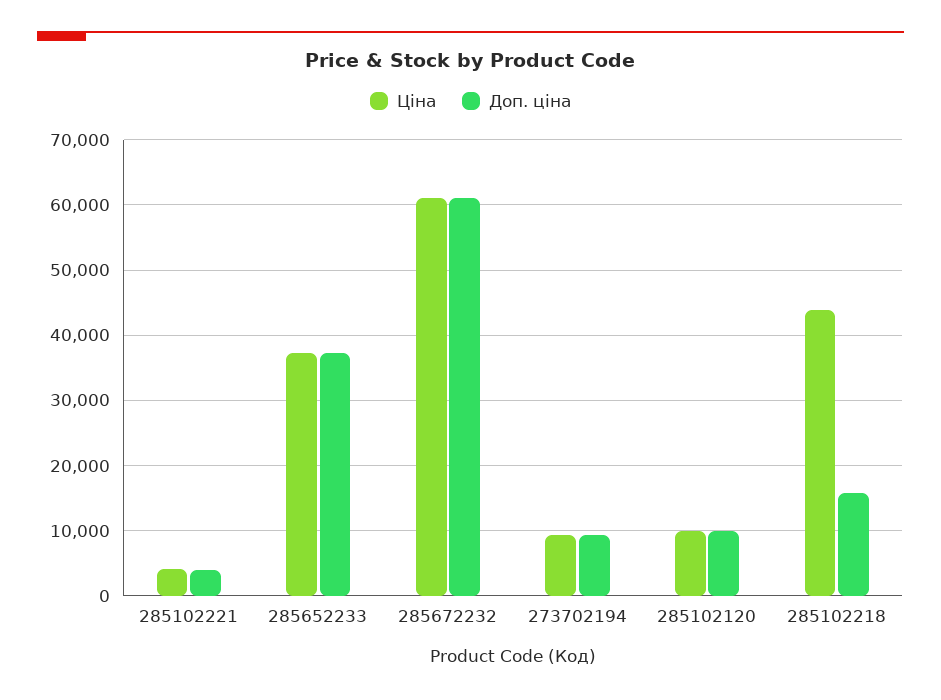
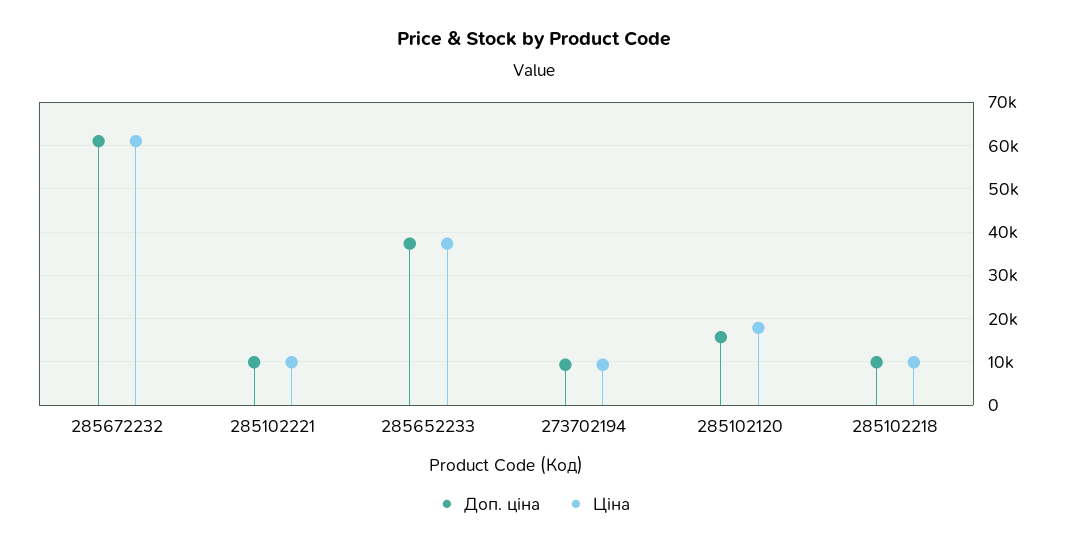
Ціна, 285102221: 4000 -> 10000
Доп. ціна, 285102221: 4000 -> 10000
Ціна, 285102120: 10000 -> 18000
Доп. ціна, 285102120: 10000 -> 16000
Ціна, 285102218: 44000 -> 10000
Доп. ціна, 285102218: 16000 -> 10000

